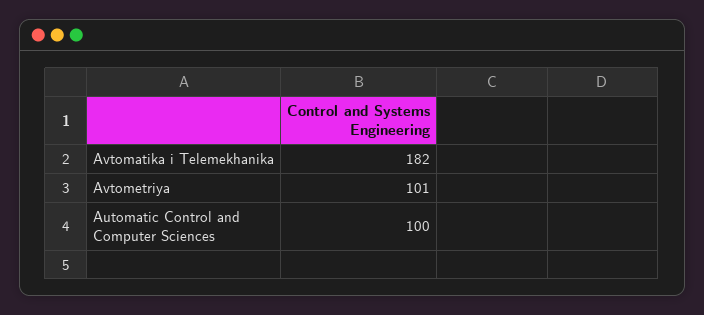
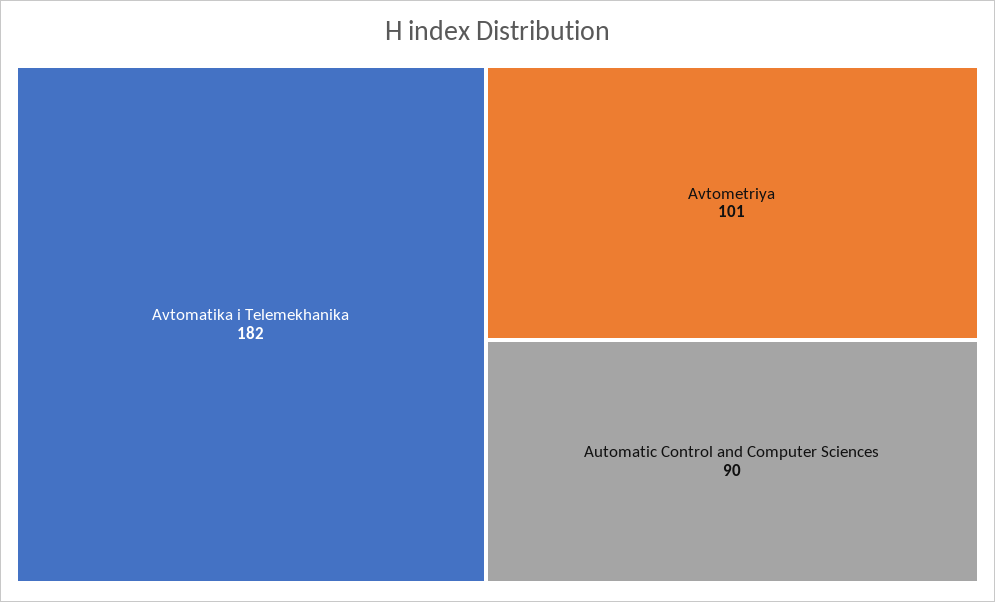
Automatic Control and Computer Sciences: 100 -> 90

